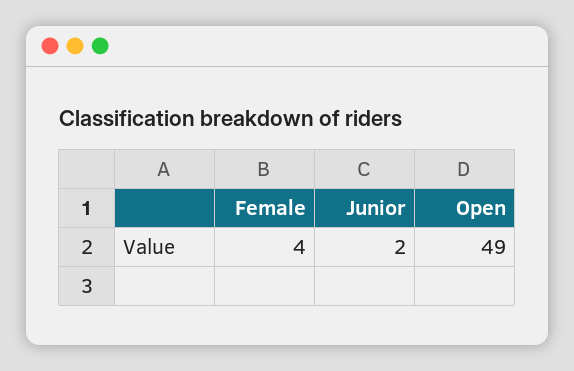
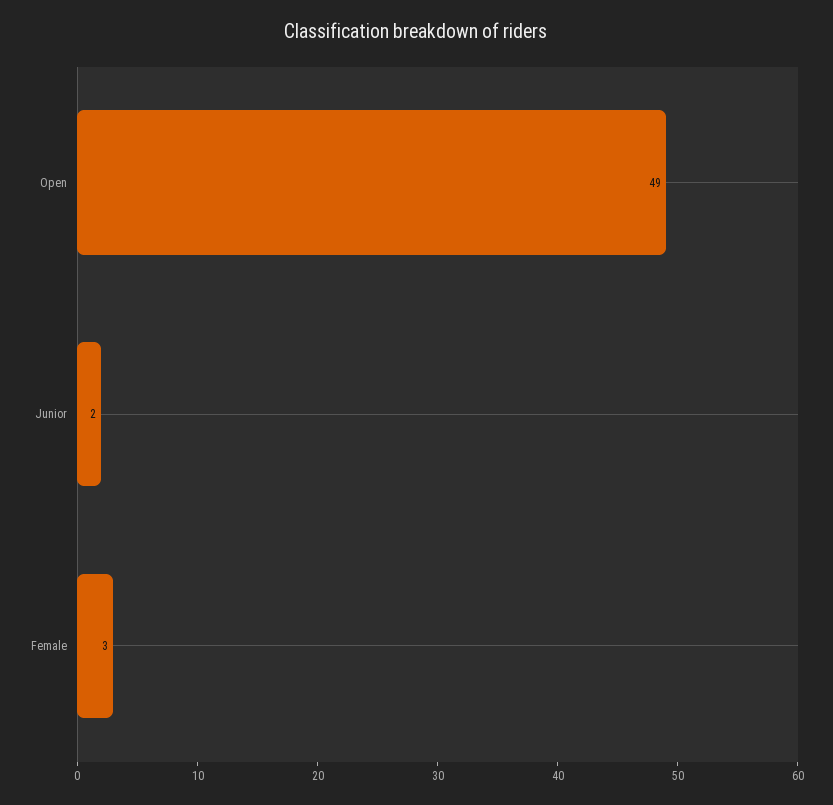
Female: 4 -> 3

